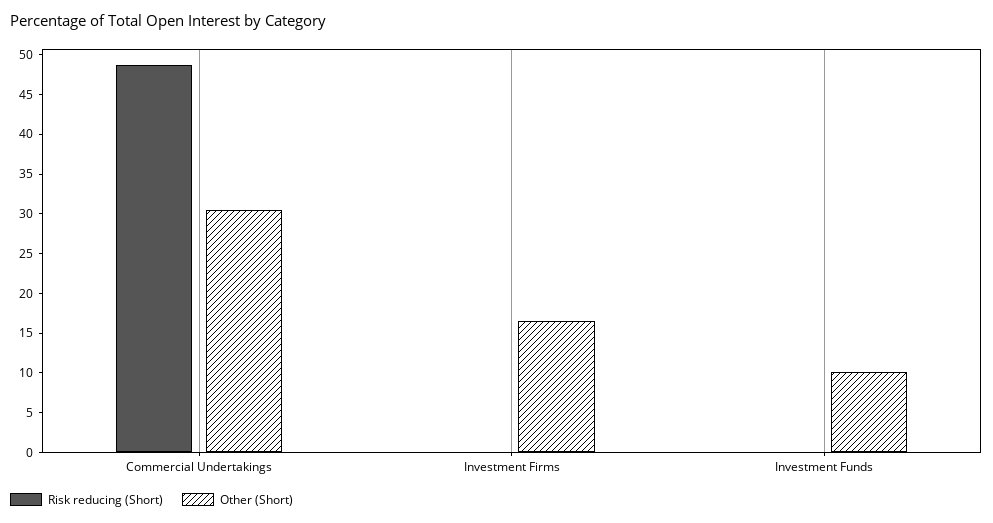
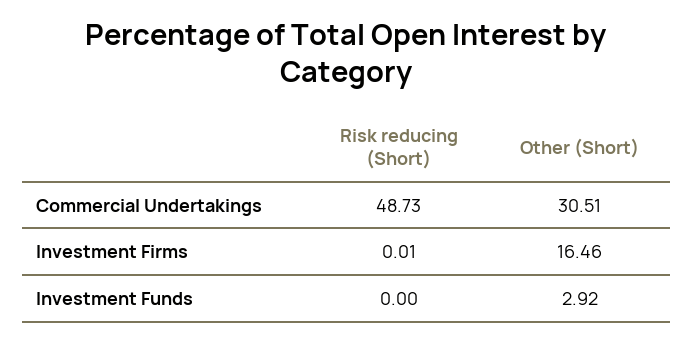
Other (Short), Investment Funds: 10 -> 2.92

